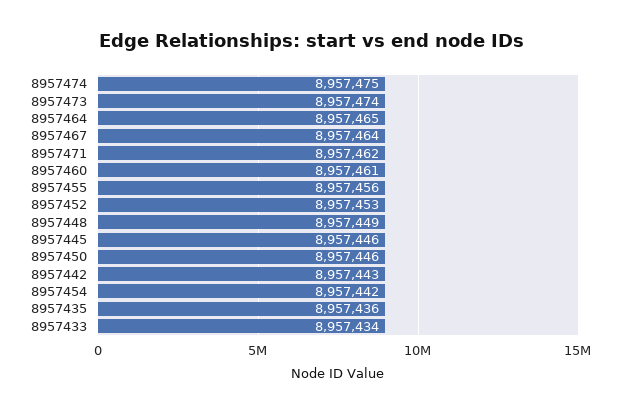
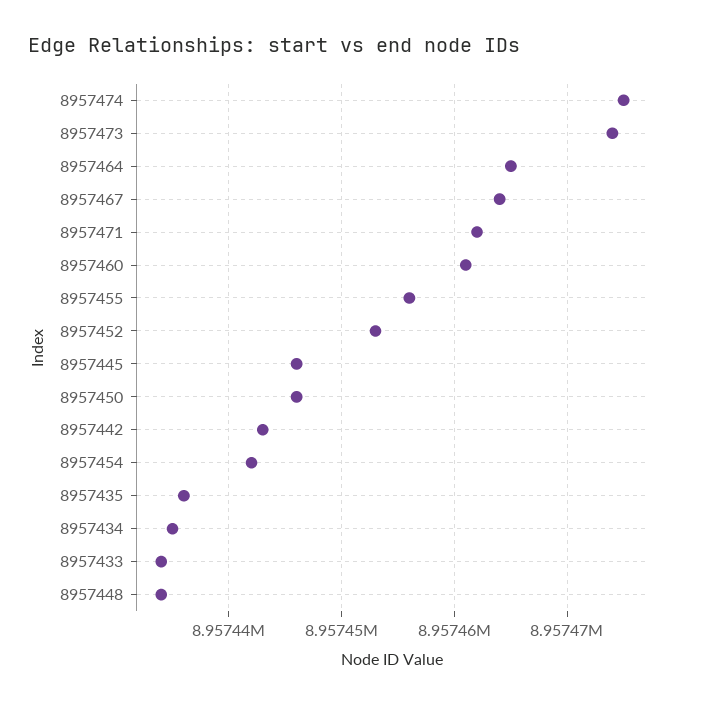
8957448: 8957449 -> 8957434
8957434: none -> 8957435

